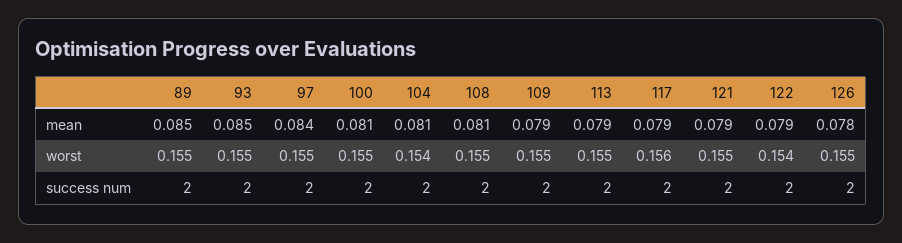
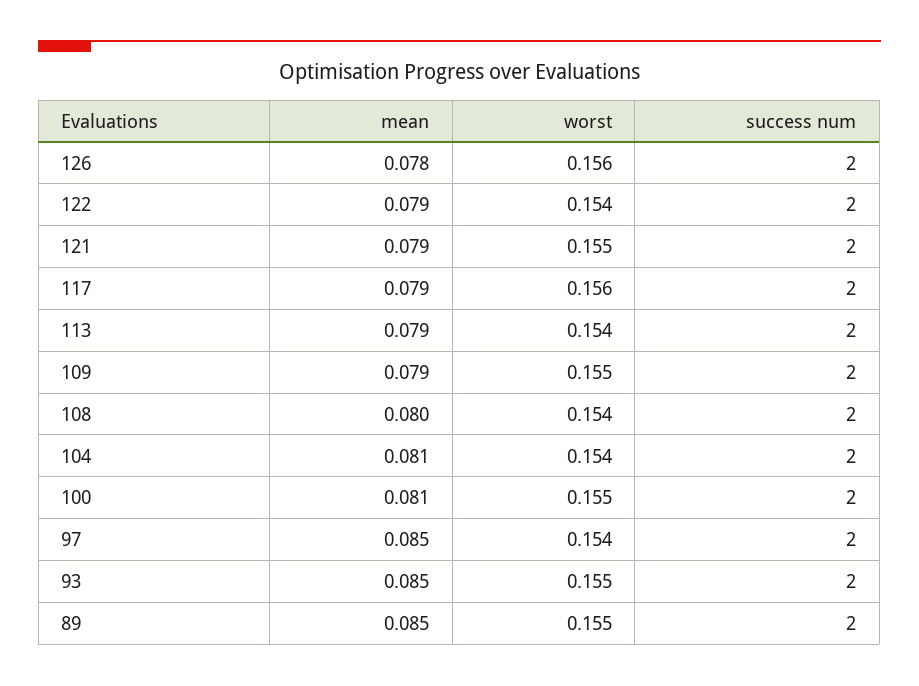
97, mean: 0.084 -> 0.085
108, mean: 0.081 -> 0.08
97, worst: 0.155 -> 0.154
108, worst: 0.155 -> 0.154
113, worst: 0.155 -> 0.154
126, worst: 0.155 -> 0.156

